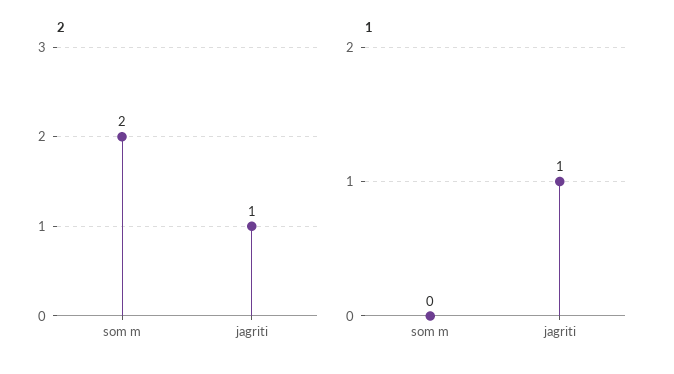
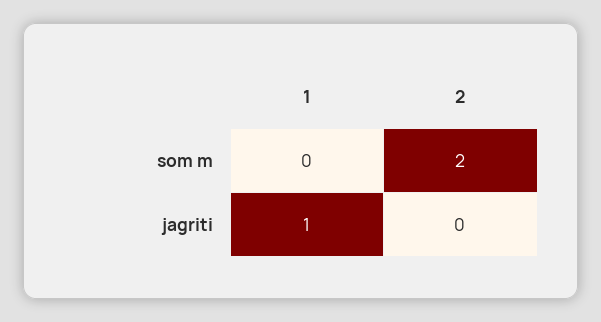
2, jagriti: 1 -> 0

